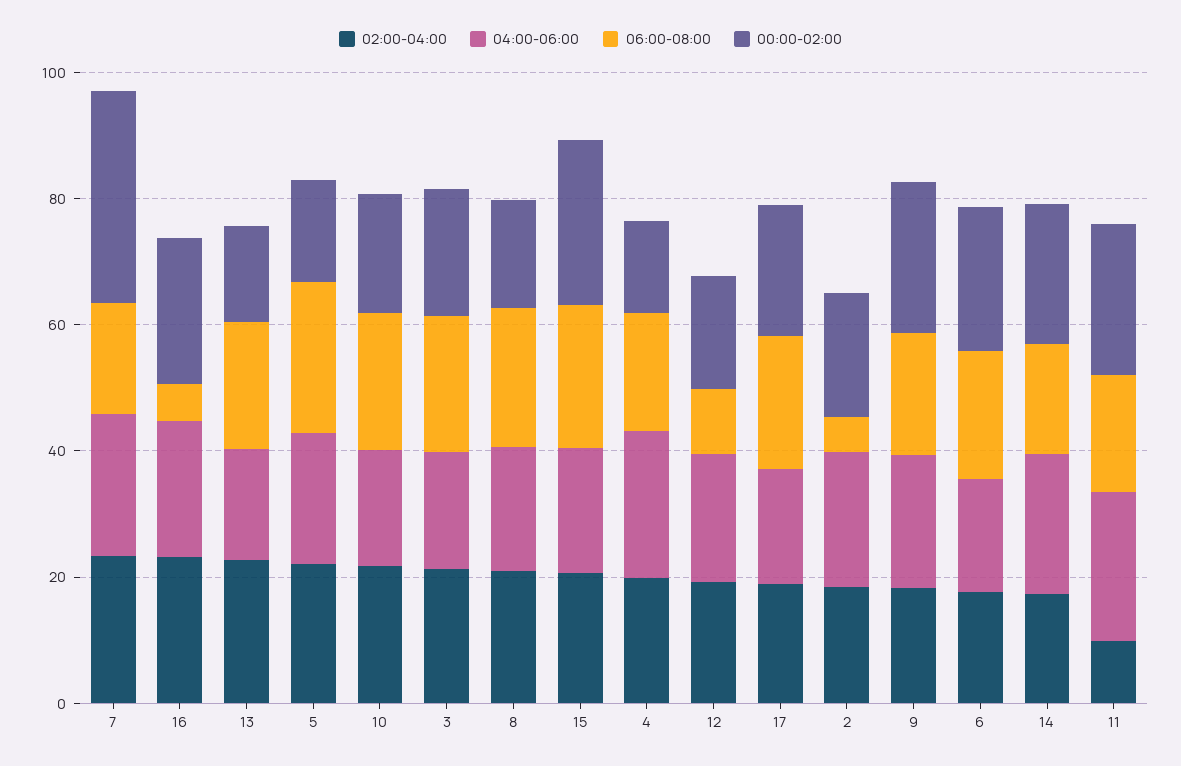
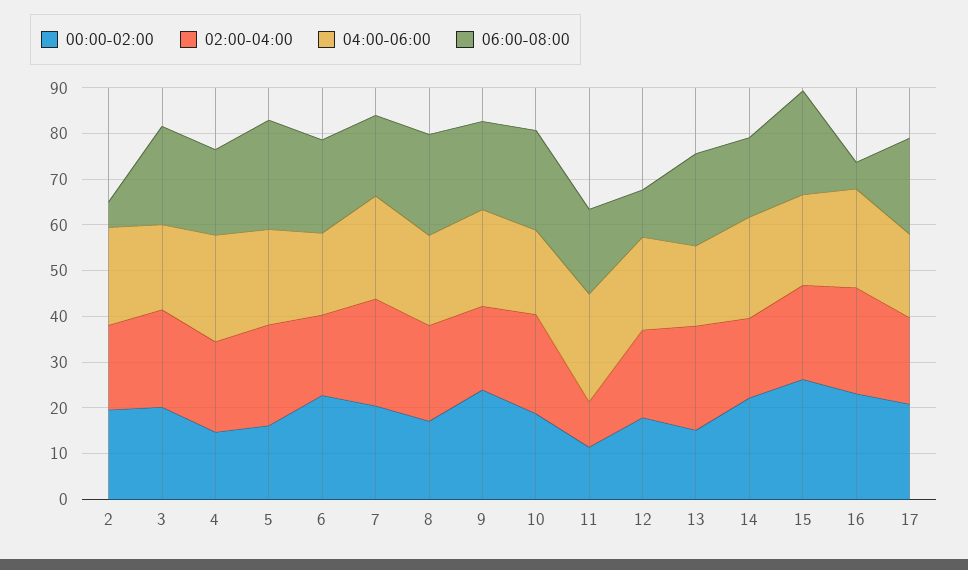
00:00-02:00, 7: 35 -> 20
00:00-02:00, 11: 25 -> 12

